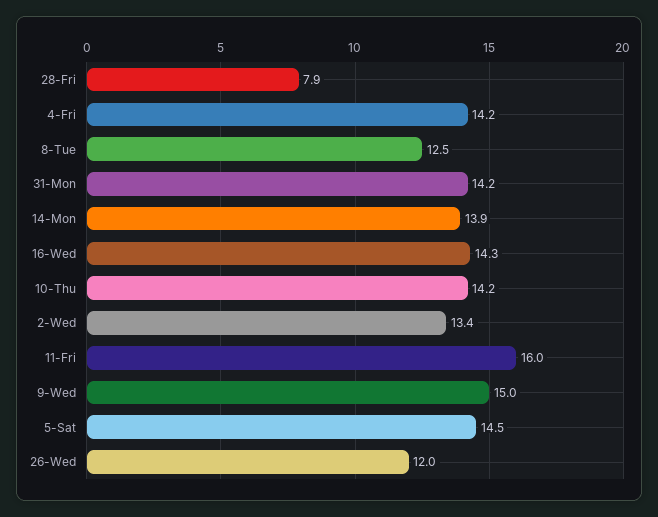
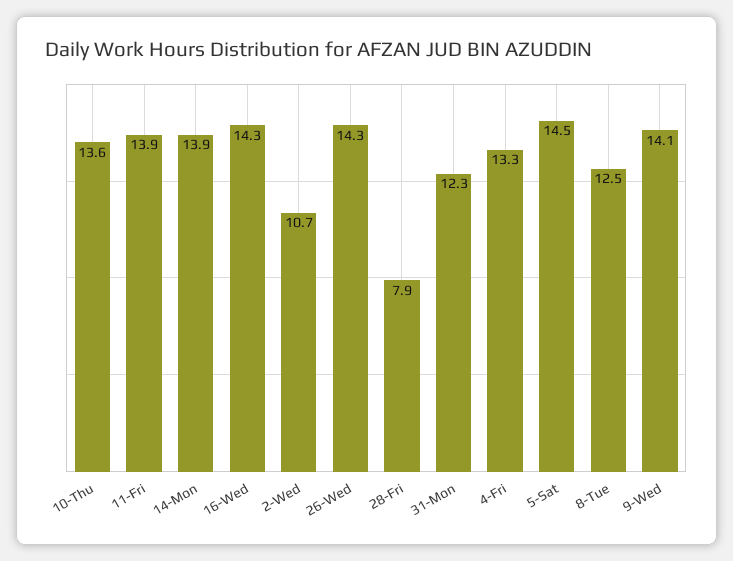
4-Fri: 14.2 -> 13.3
31-Mon: 14.2 -> 12.3
10-Thu: 14.2 -> 13.6
2-Wed: 13.4 -> 10.7
11-Fri: 16 -> 13.9
9-Wed: 15 -> 14.1
26-Wed: 12 -> 14.3

